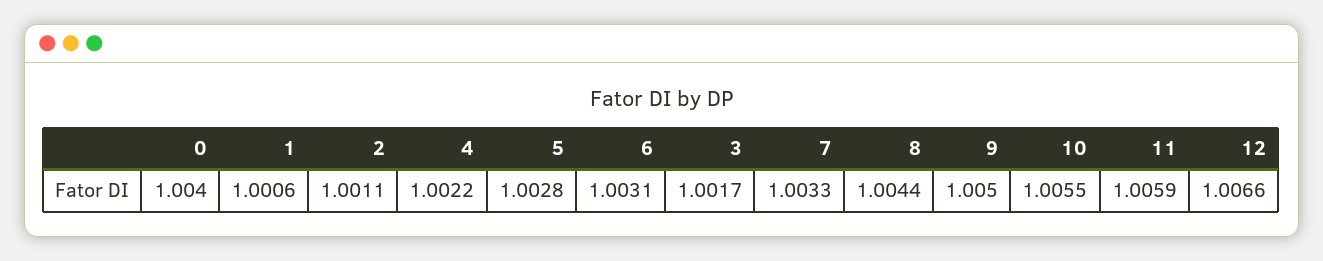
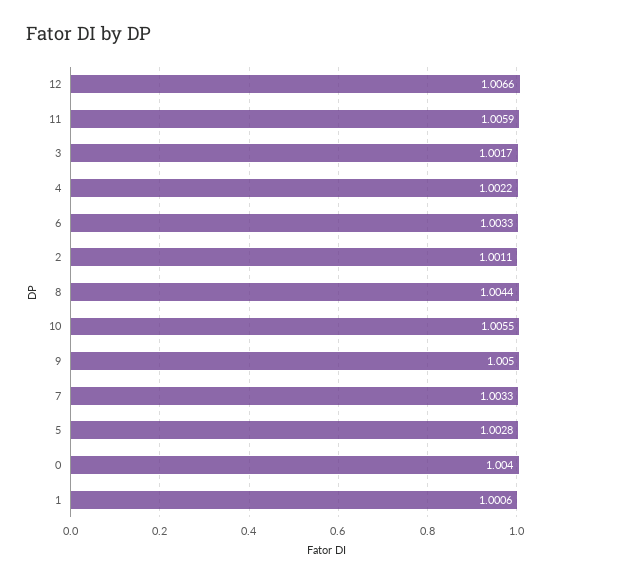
6: 1.0031 -> 1.0033

